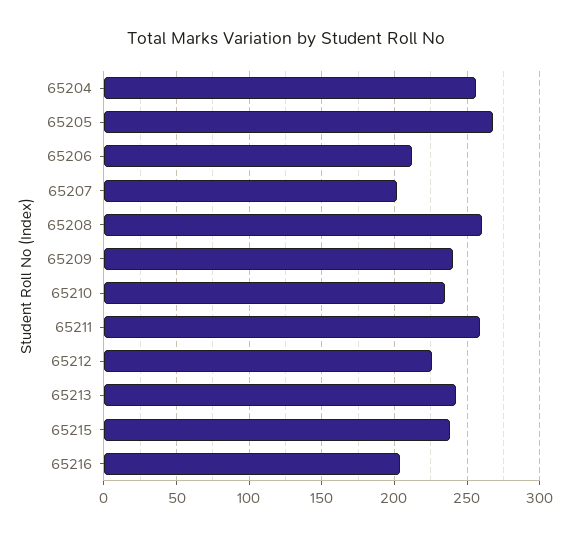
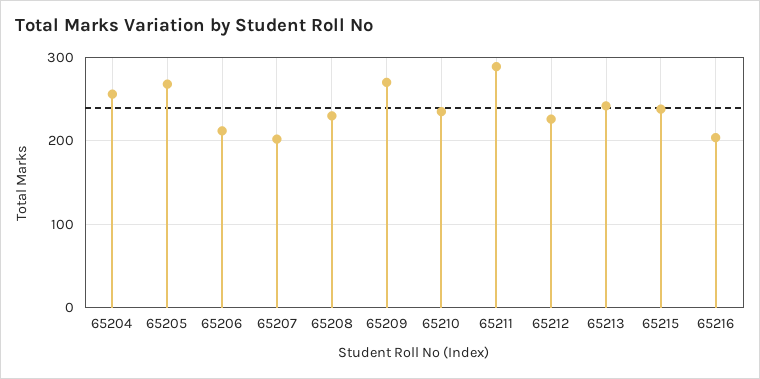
65208: 260 -> 230
65209: 240 -> 270
65211: 260 -> 290

